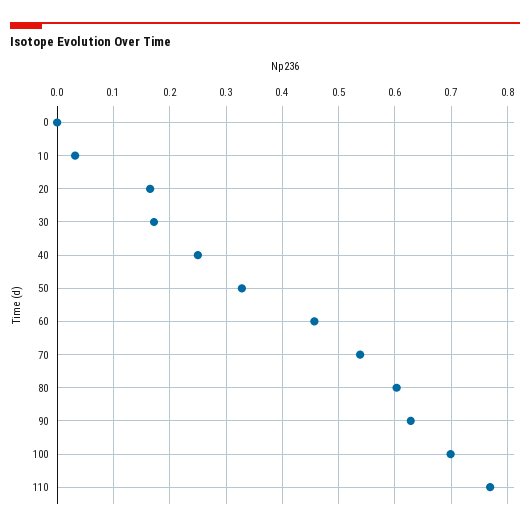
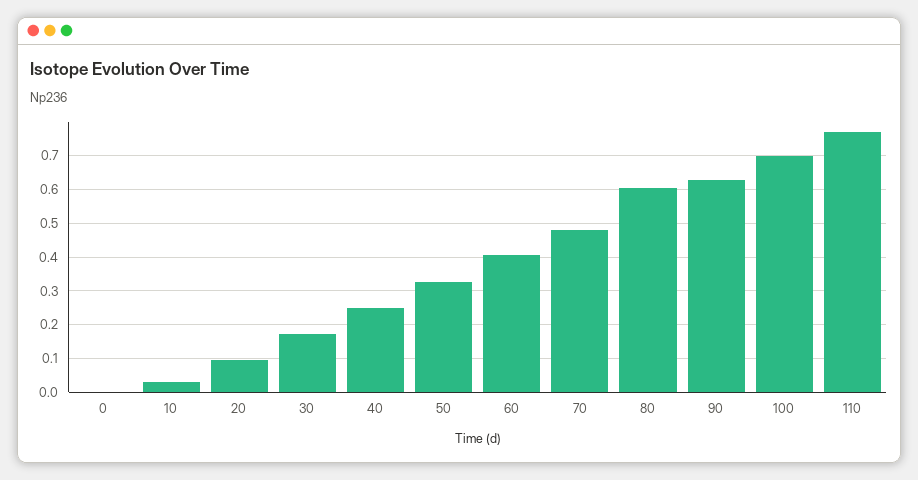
20: 0.16 -> 0.1
60: 0.46 -> 0.4
70: 0.54 -> 0.48

